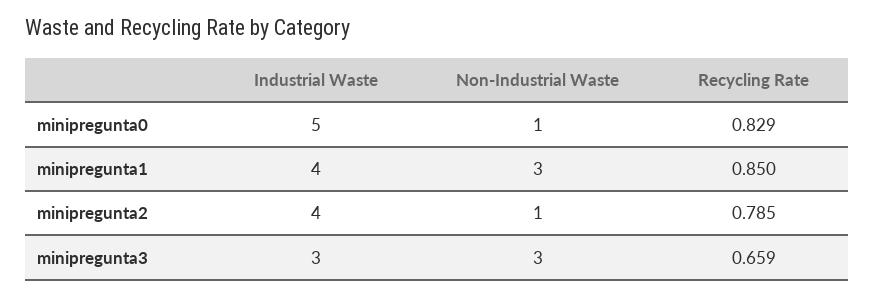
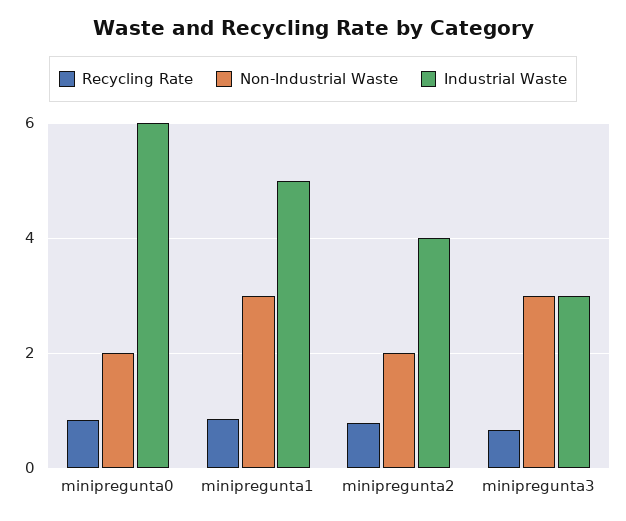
Industrial Waste, minipregunta0: 5 -> 6
Non-Industrial Waste, minipregunta0: 1 -> 2
Industrial Waste, minipregunta1: 4 -> 5
Non-Industrial Waste, minipregunta2: 1 -> 2

